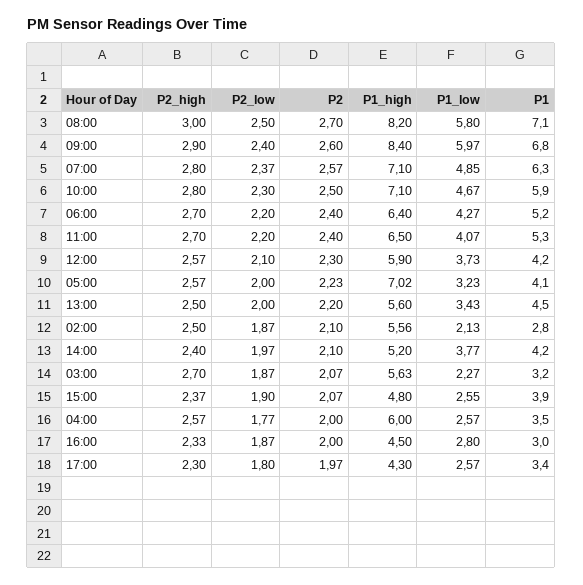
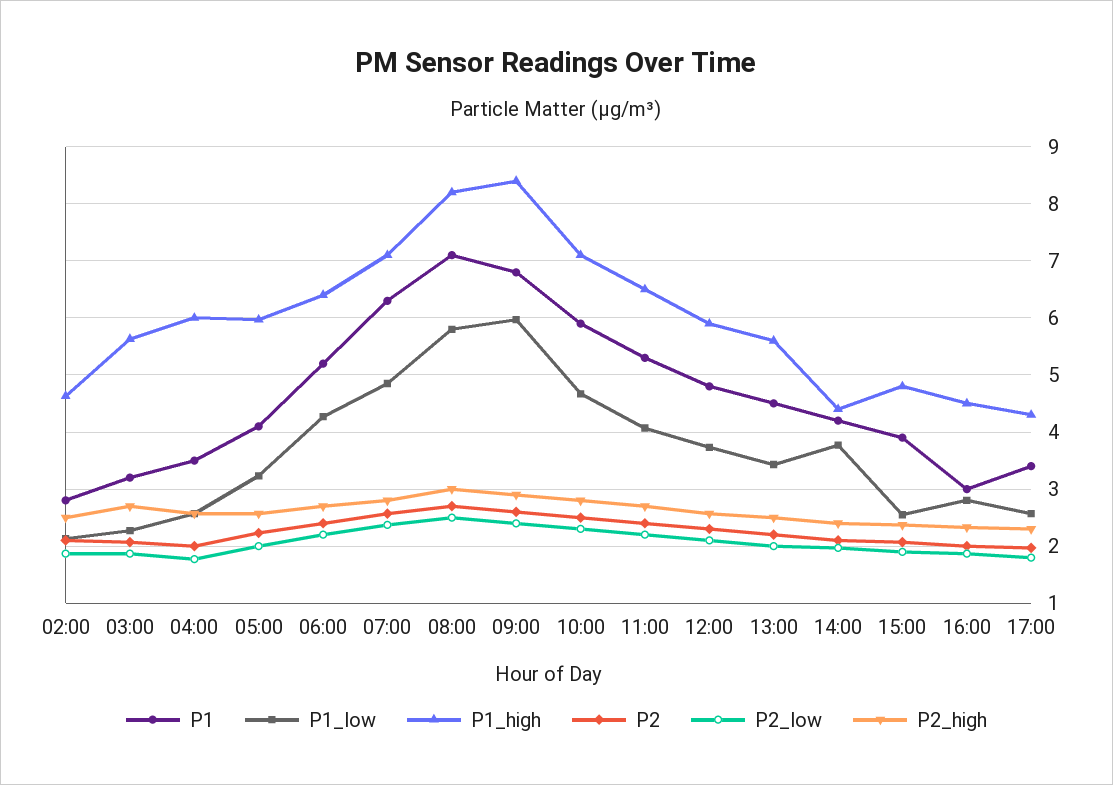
P1, 12:00: 4.2 -> 4.8
P1_high, 05:00: 7.02 -> 6
P1_high, 02:00: 5.56 -> 4.6
P1_high, 14:00: 5.2 -> 4.4

